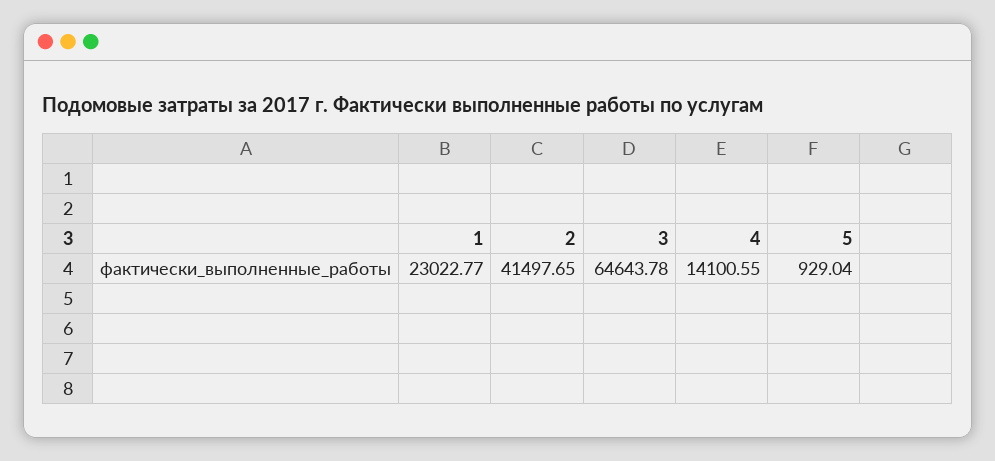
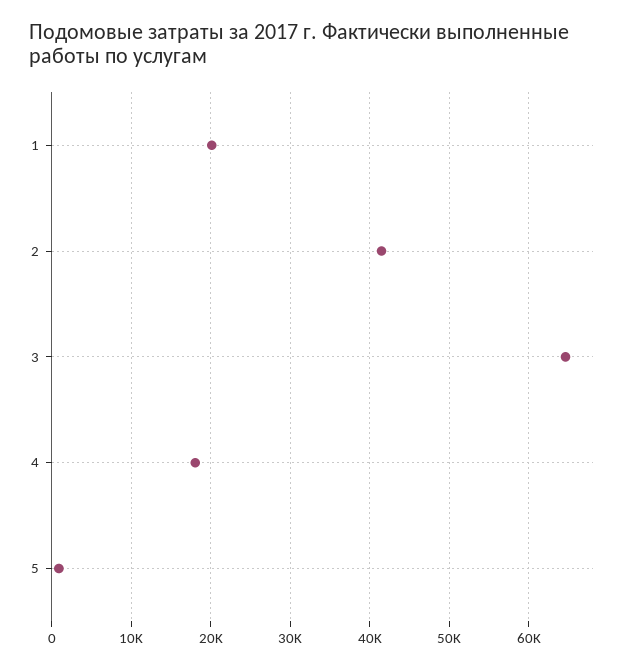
1: 23022.77 -> 20000
4: 14100.55 -> 18000

